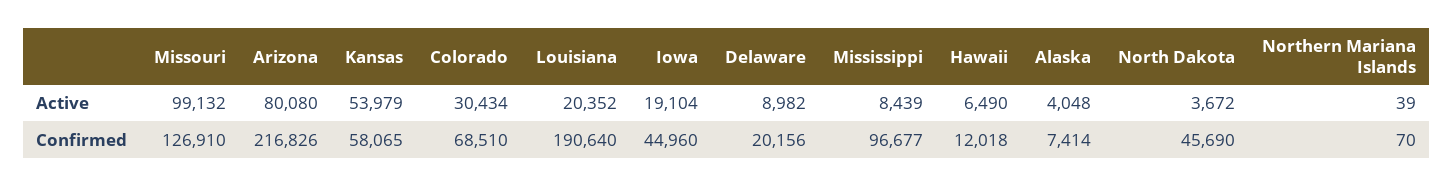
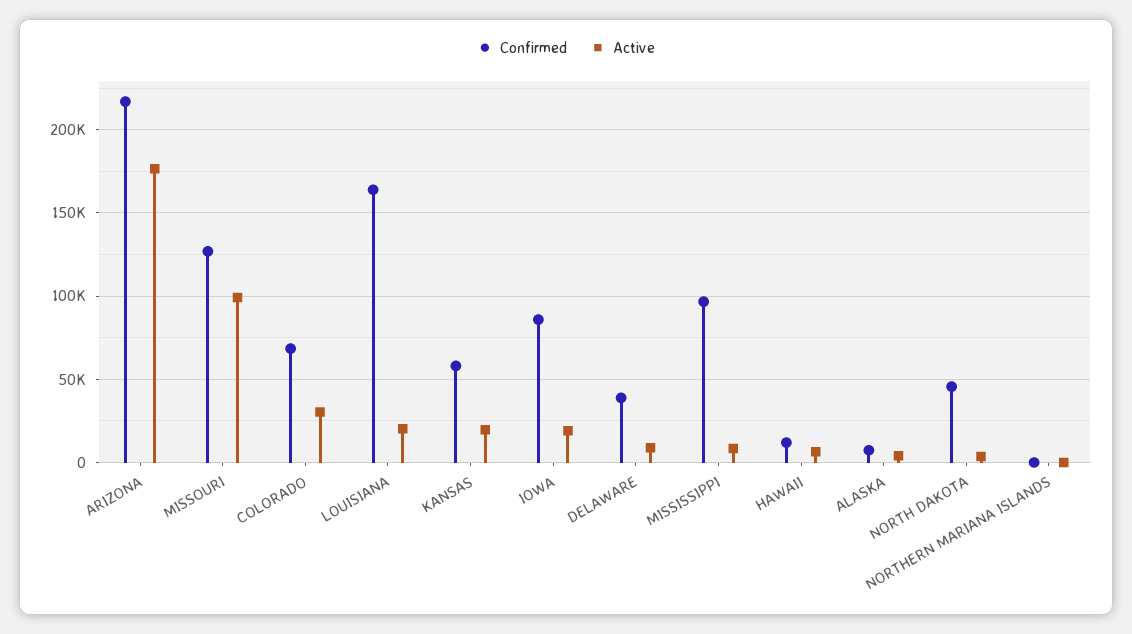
Active, Arizona: 80080 -> 175000
Active, Kansas: 53979 -> 20000
Confirmed, Louisiana: 190640 -> 165000
Confirmed, Iowa: 44960 -> 85000
Confirmed, Delaware: 20156 -> 40000

